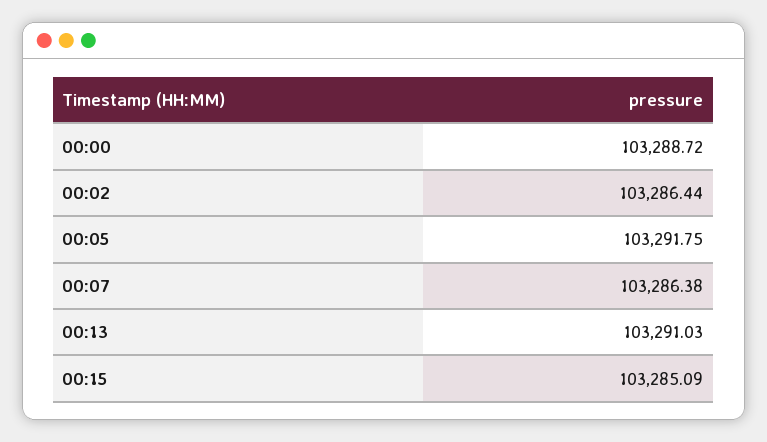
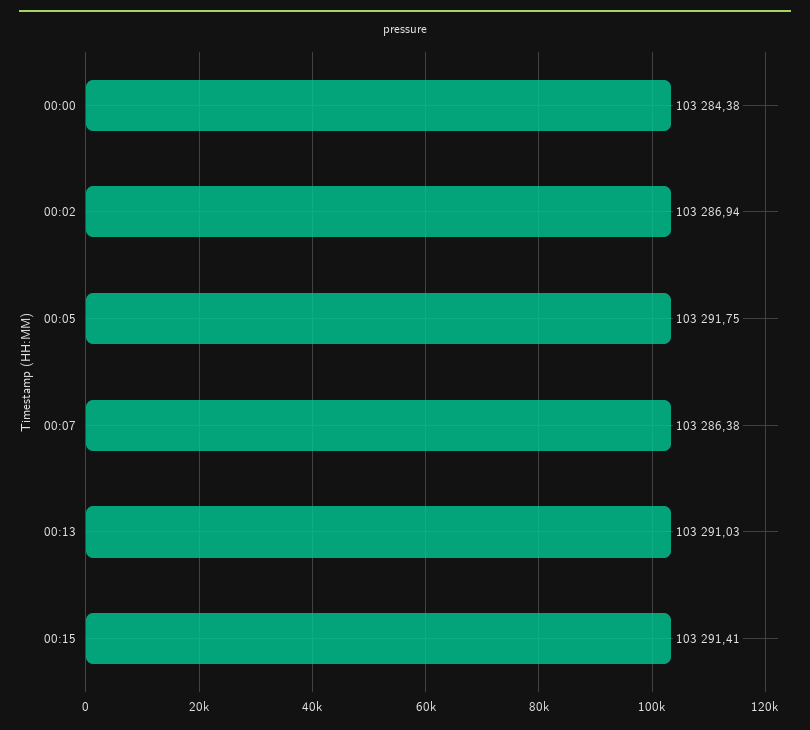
00:00: 103288.72 -> 103284.38
00:02: 103286.44 -> 103286.94
00:15: 103285.09 -> 103291.41

